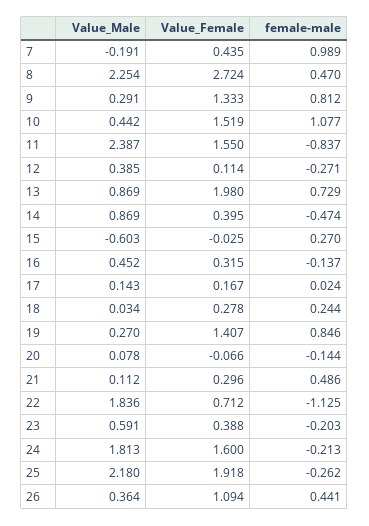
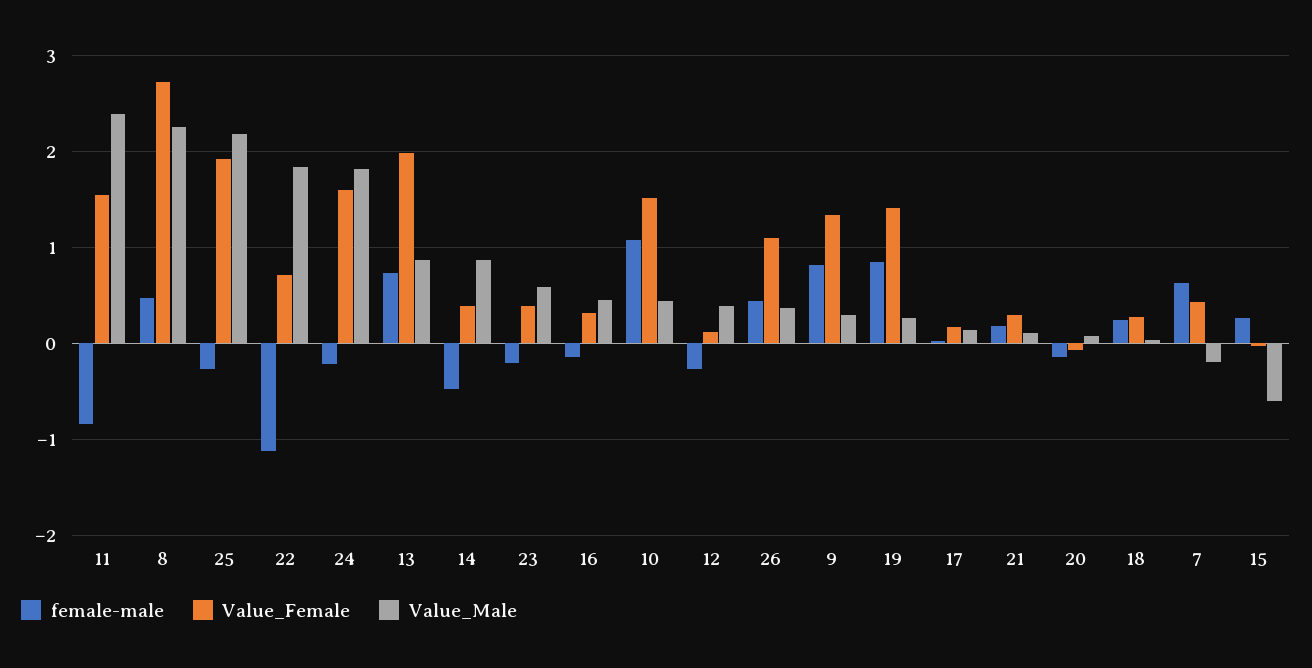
female-male, 7: 0.989 -> 0.6
female-male, 21: 0.486 -> 0.2

